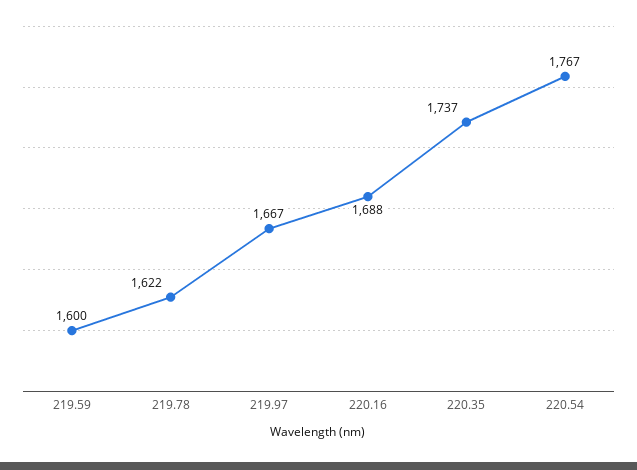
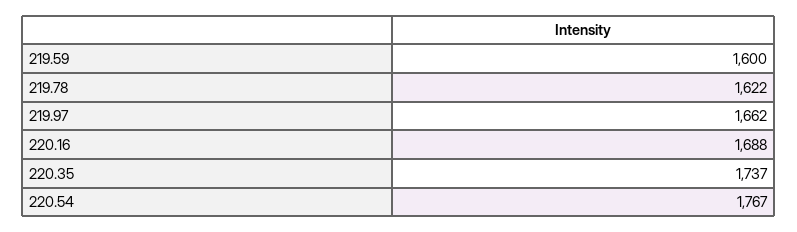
219.97: 1667 -> 1662

